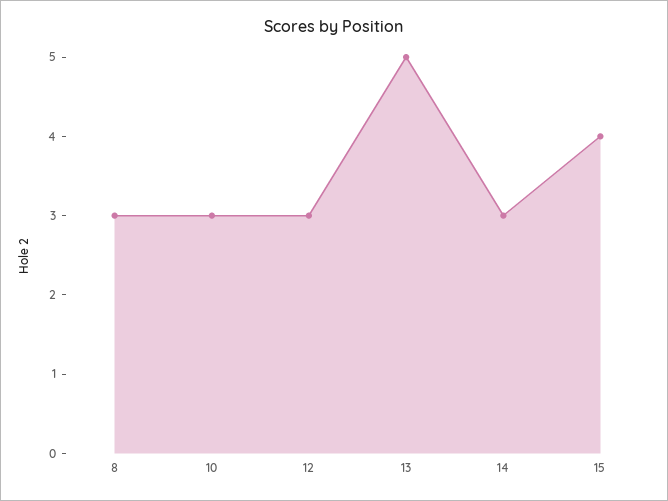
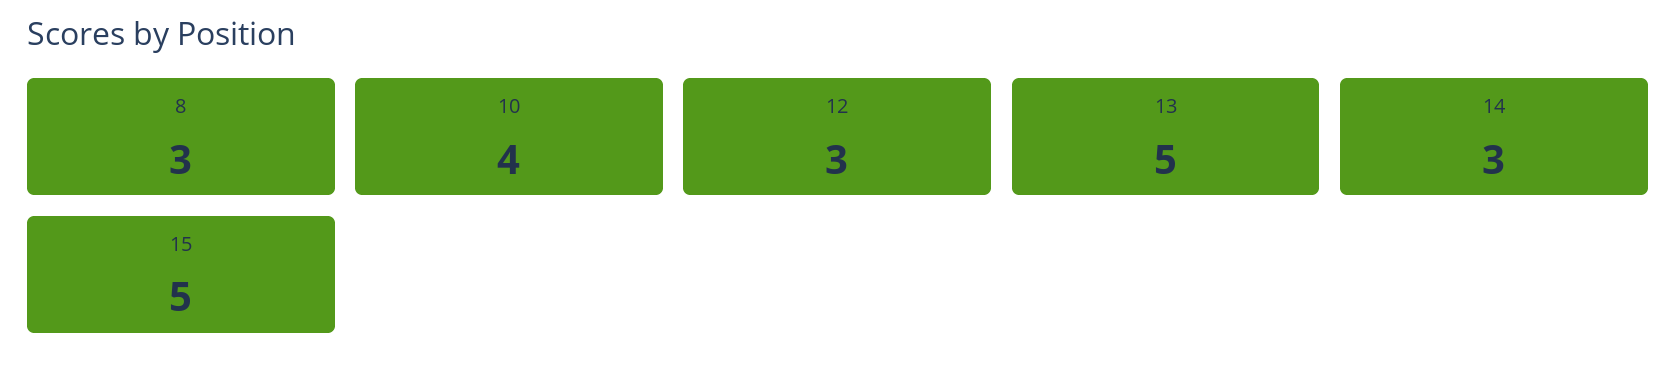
10: 3 -> 4
15: 4 -> 5

